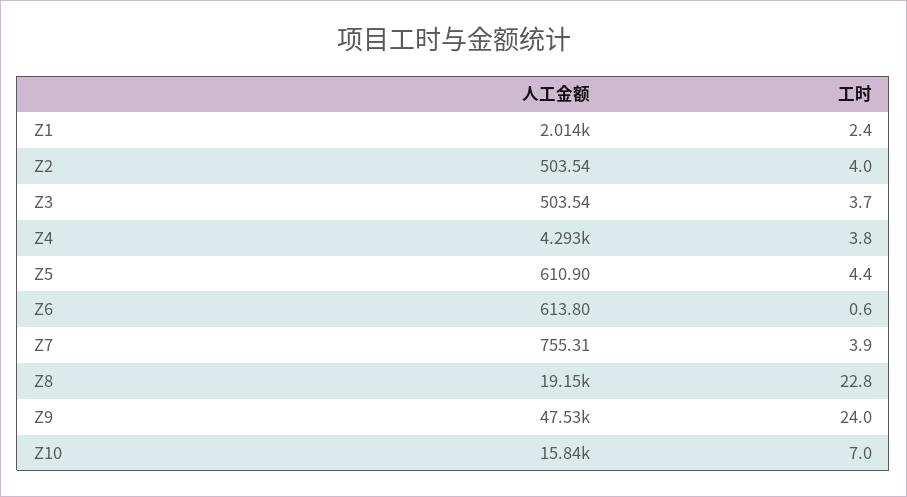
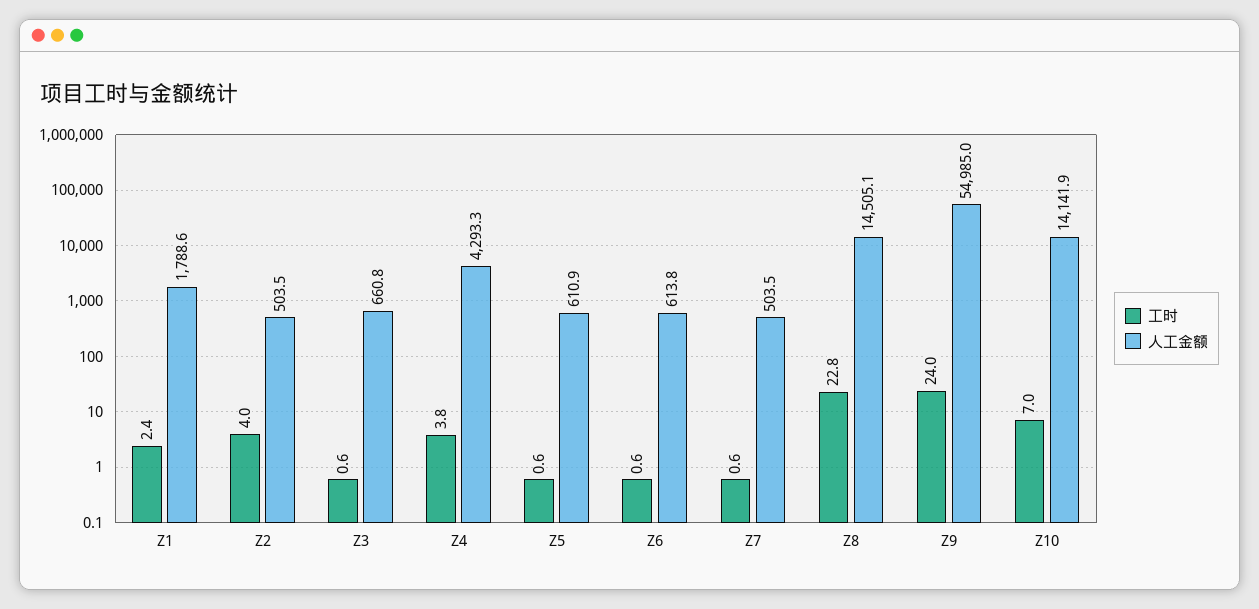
人工金额, Z1: 2014 -> 1788.6
人工金额, Z3: 503.54 -> 660.8
工时, Z3: 3.7 -> 0.6
工时, Z5: 4.4 -> 0.6
人工金额, Z7: 755.31 -> 503.5
工时, Z7: 3.9 -> 0.6
人工金额, Z8: 19150 -> 14505.1
人工金额, Z9: 47530 -> 54985
人工金额, Z10: 15840 -> 14141.9

